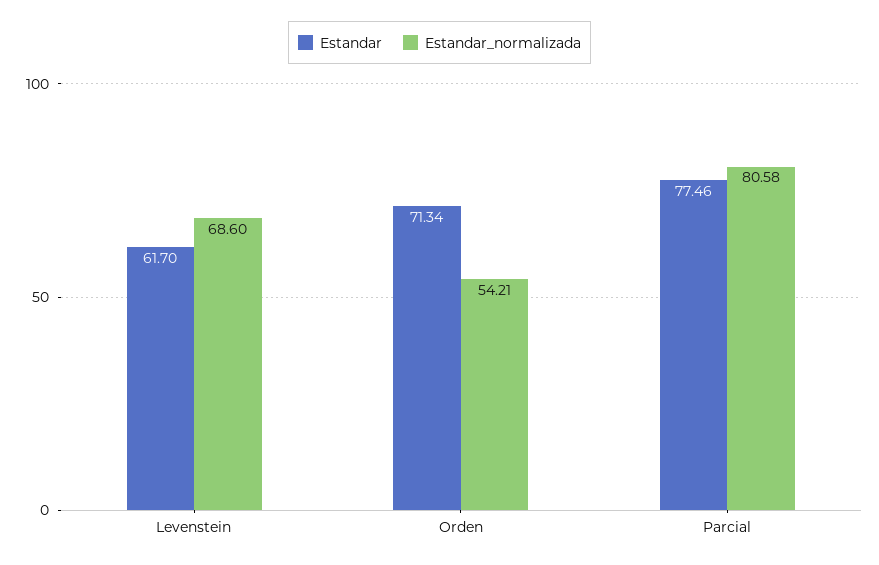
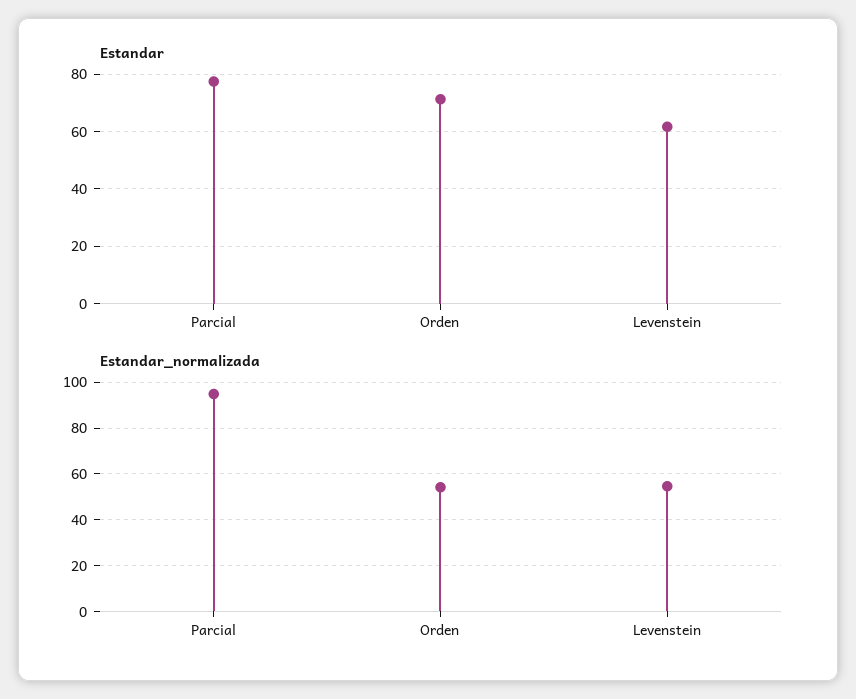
Estandar_normalizada, Levenstein: 68.6 -> 55
Estandar_normalizada, Parcial: 80.58 -> 95

